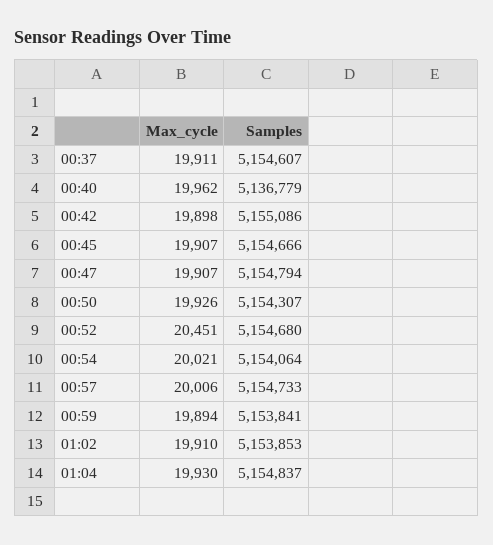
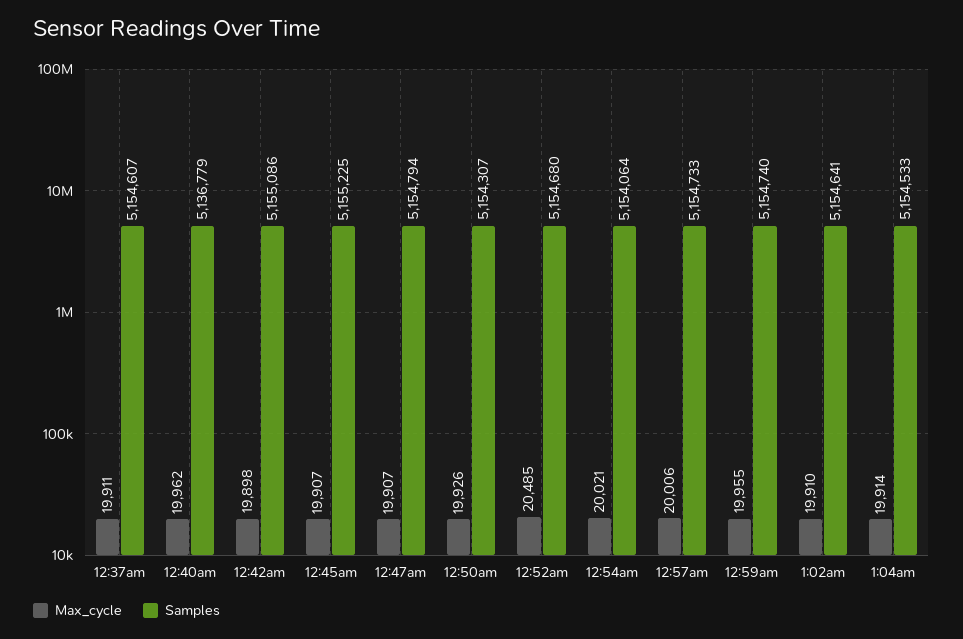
Samples, 00:45: 5154666 -> 5155225
Max_cycle, 00:52: 20451 -> 20485
Max_cycle, 00:59: 19894 -> 19955
Samples, 00:59: 5153841 -> 5154740
Samples, 01:02: 5153853 -> 5154641
Max_cycle, 01:04: 19930 -> 19914
Samples, 01:04: 5154837 -> 5154533

